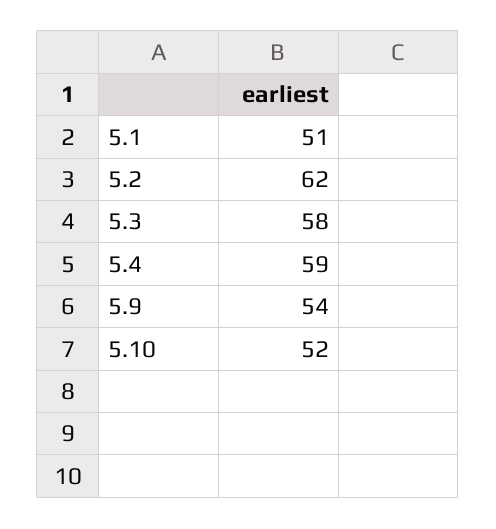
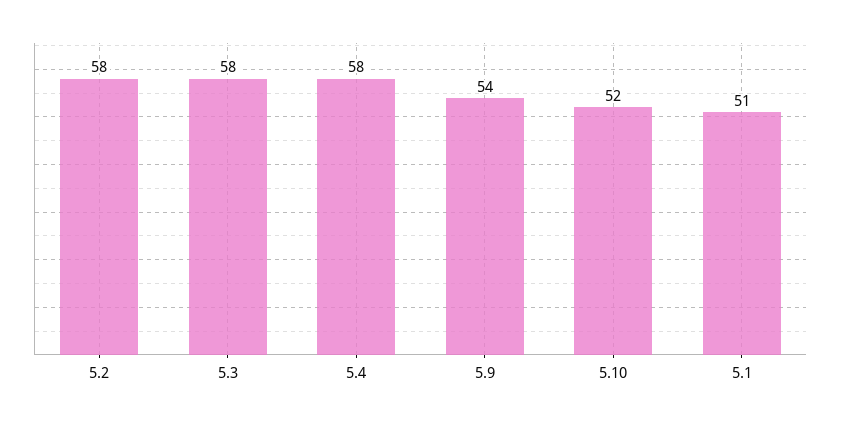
5.2: 62 -> 58
5.4: 59 -> 58

